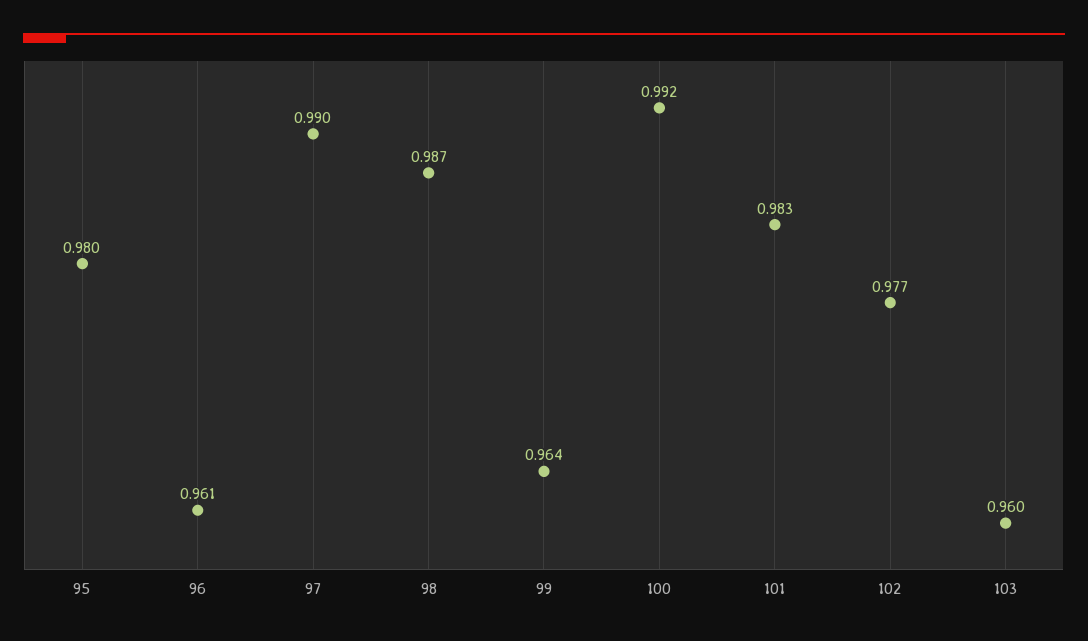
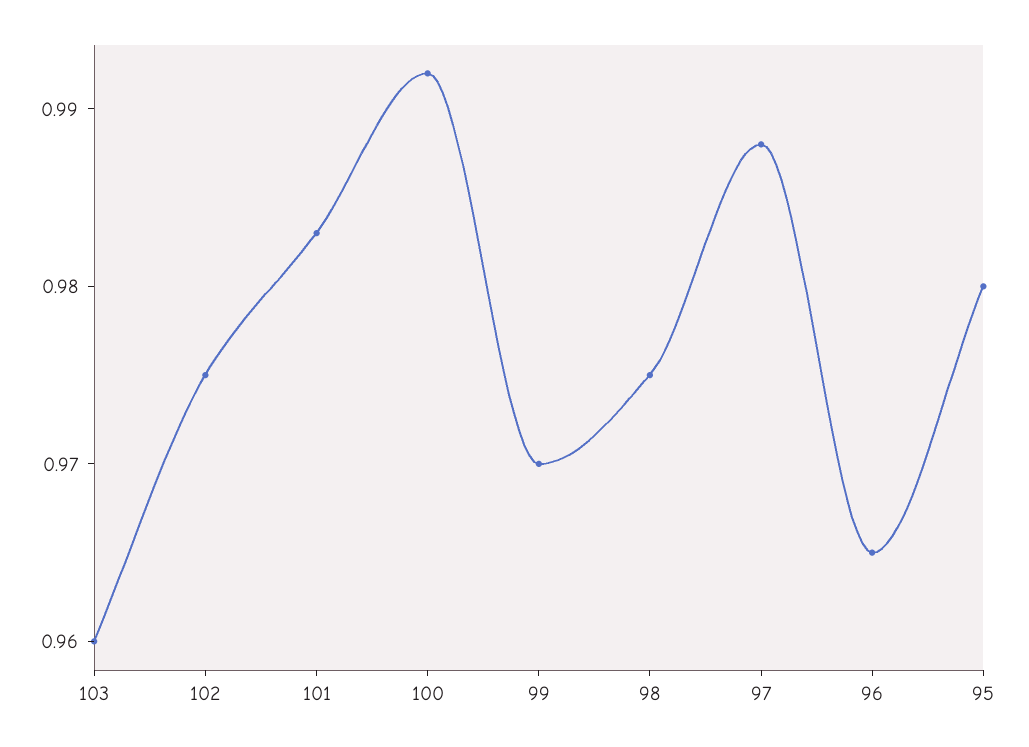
96: 0.961 -> 0.965
97: 0.99 -> 0.988
98: 0.987 -> 0.975
99: 0.964 -> 0.97
102: 0.977 -> 0.975

